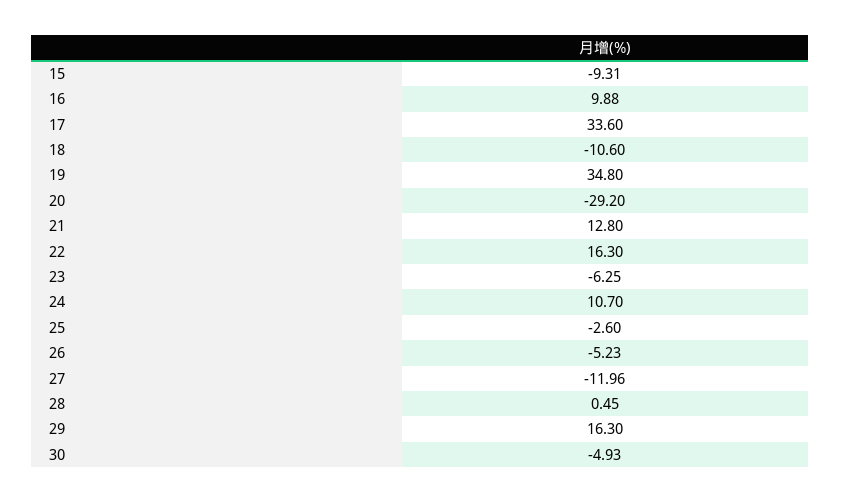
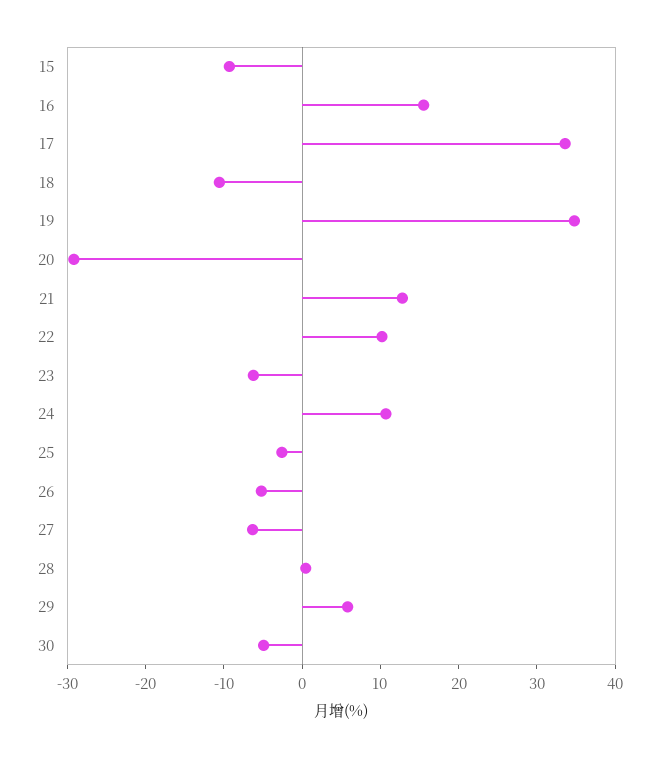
16: 9.88 -> 16
22: 16.3 -> 10
27: -11.96 -> -6
29: 16.3 -> 6

